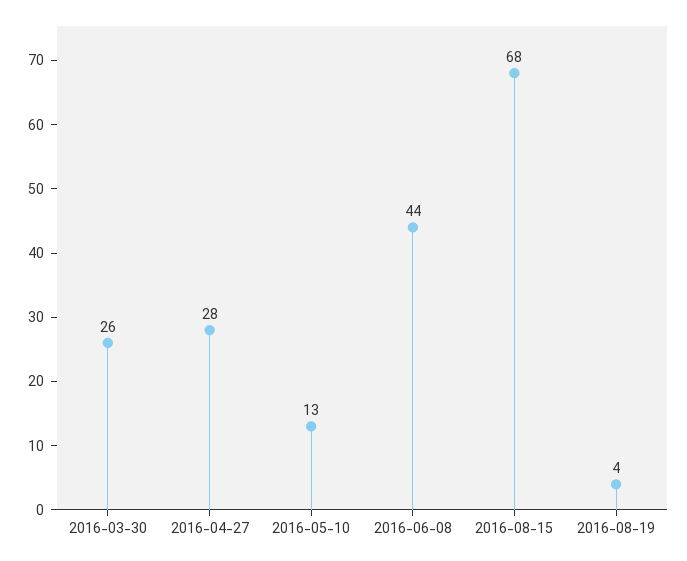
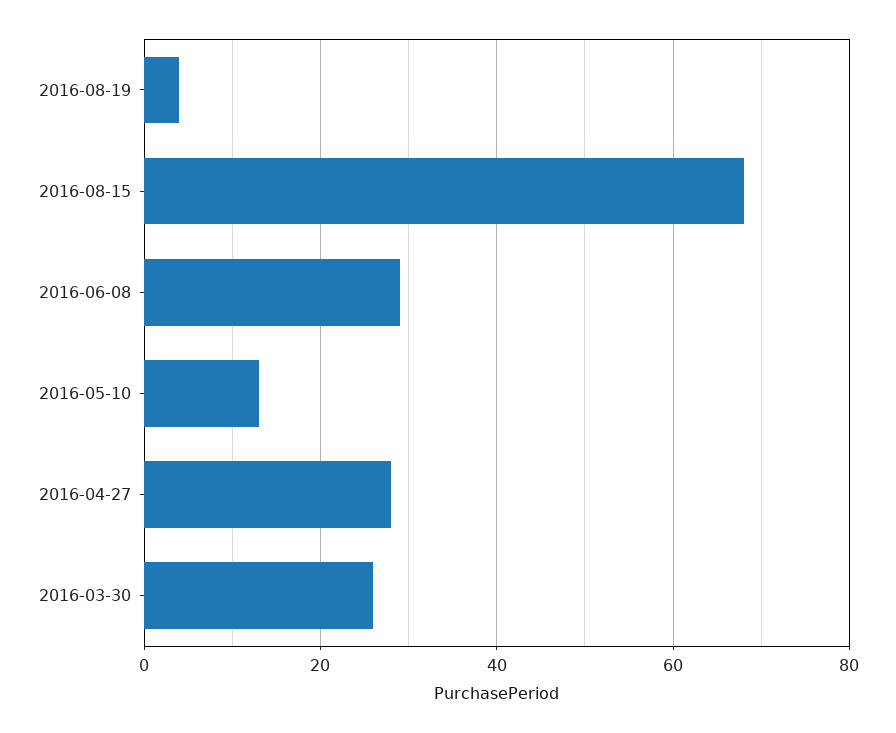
2016-06-08: 44 -> 30

